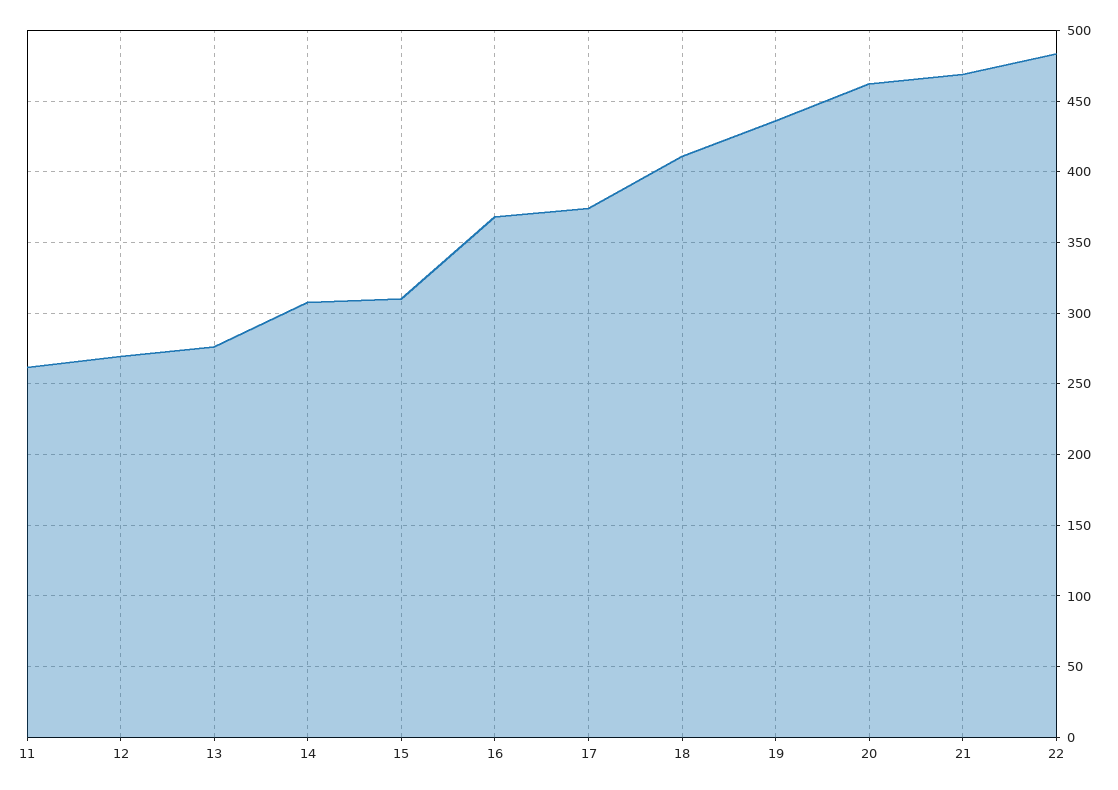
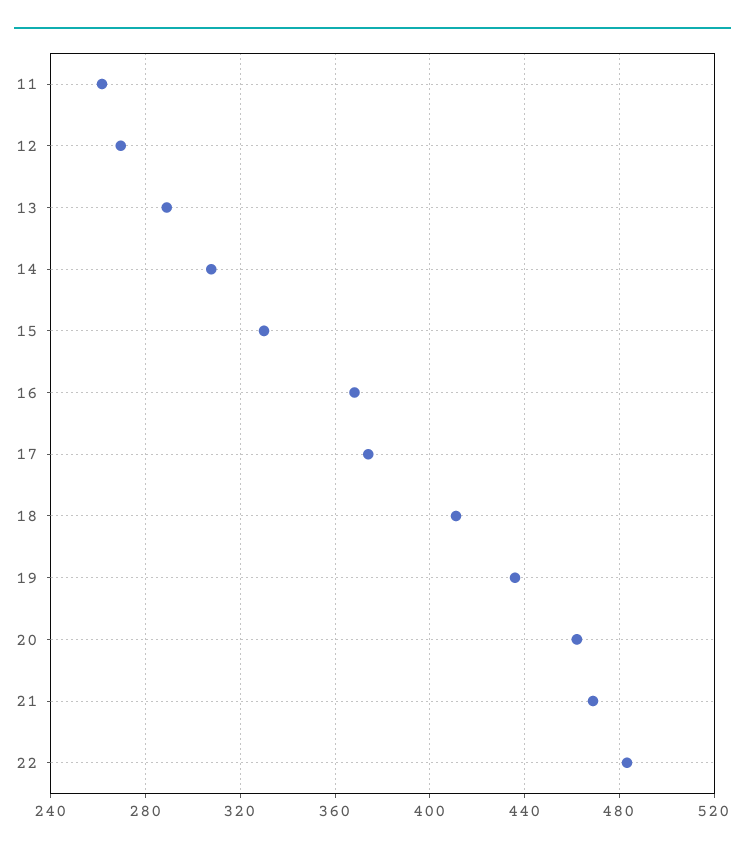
13: 275 -> 290
15: 310 -> 330

